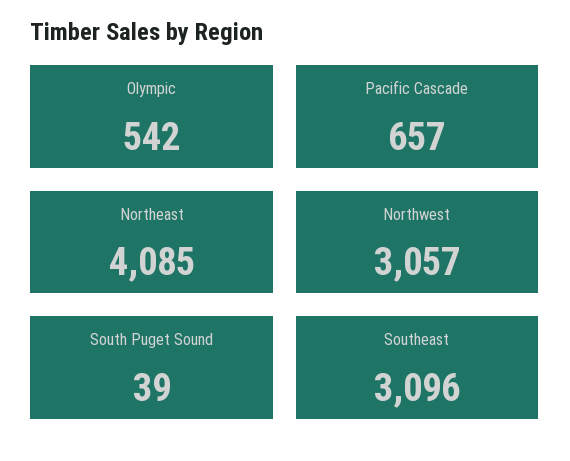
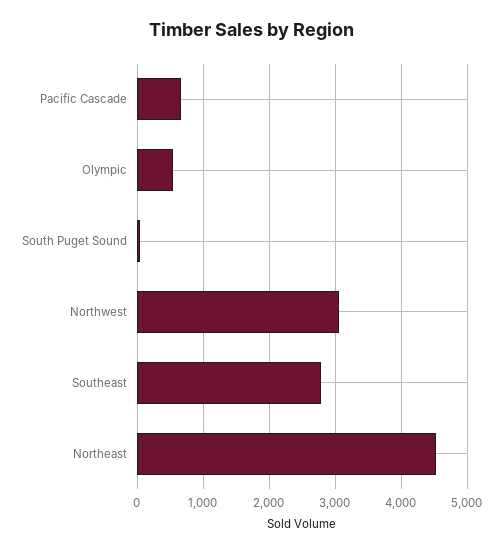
Northeast: 4085 -> 4500
Southeast: 3096 -> 2800

